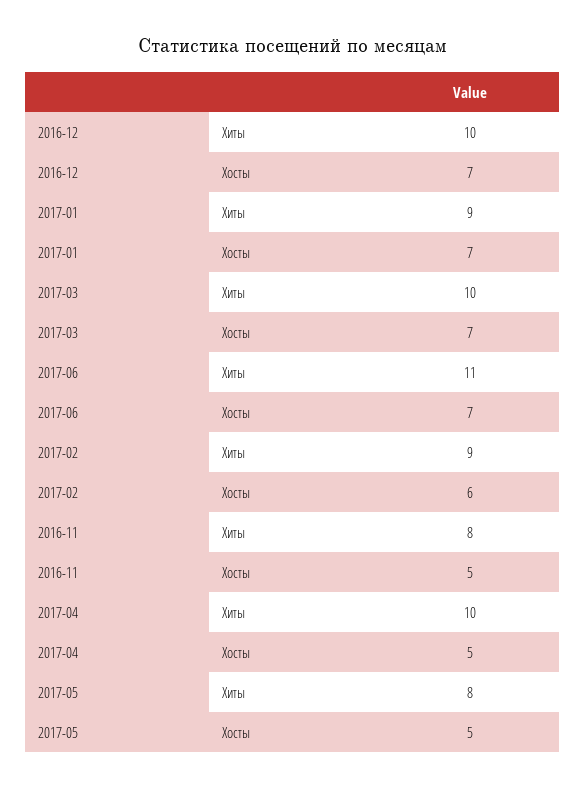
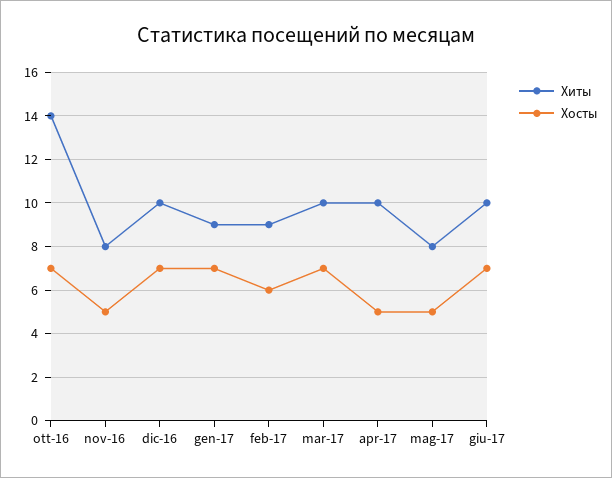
Хиты, 2017-06: 11 -> 10
Хиты, ott-16: none -> 14
Хосты, ott-16: none -> 7

